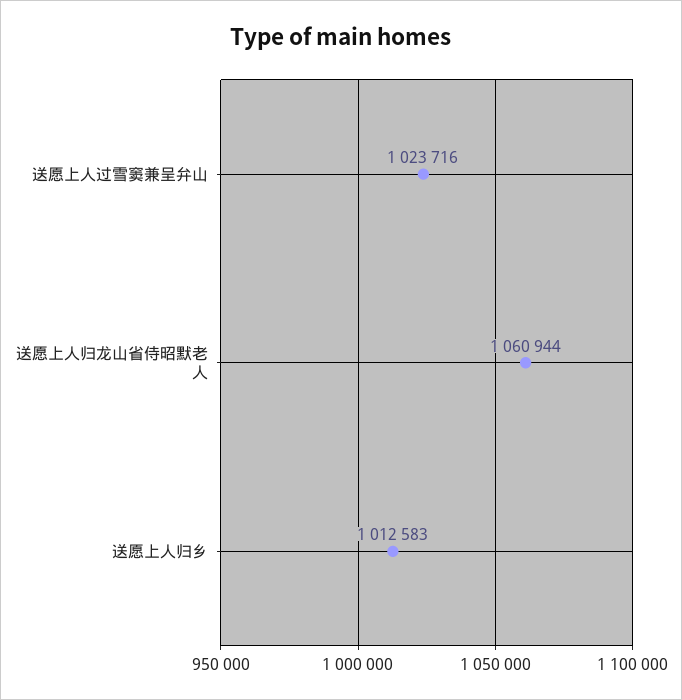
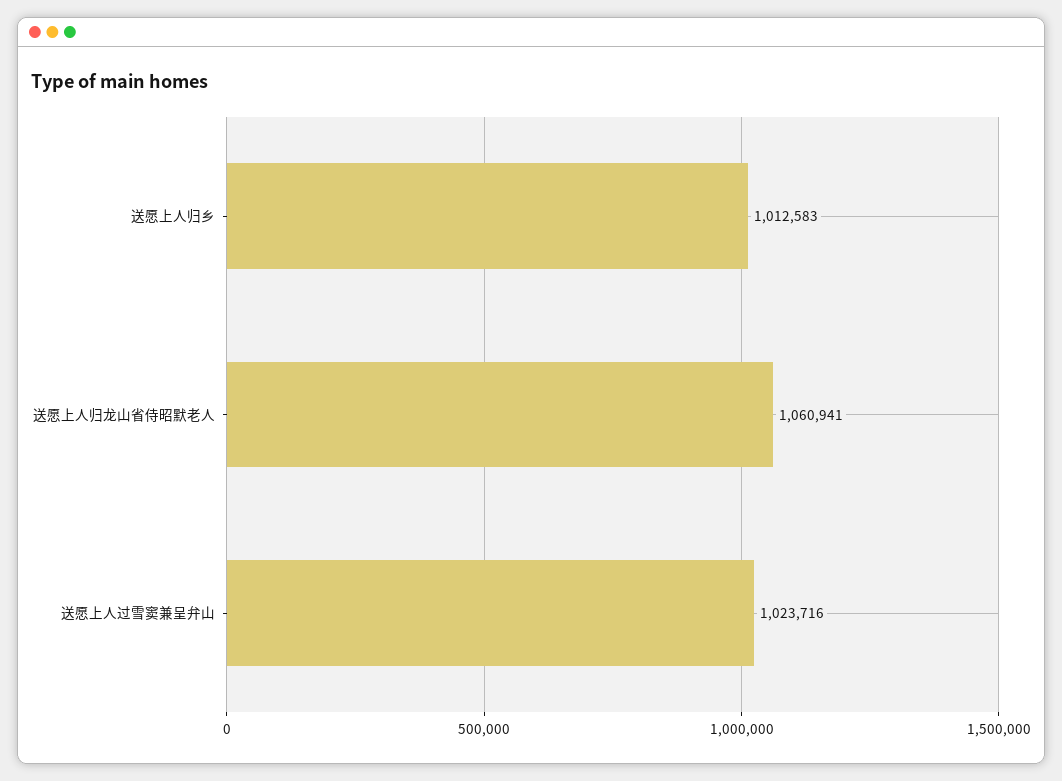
送愿上人归龙山省侍昭默老人: 1060944 -> 1060941

